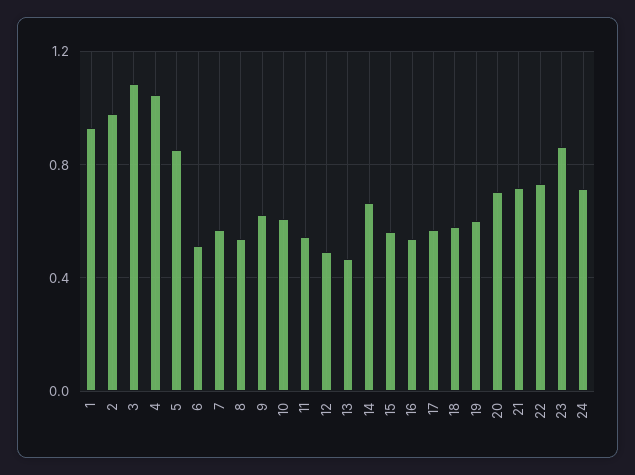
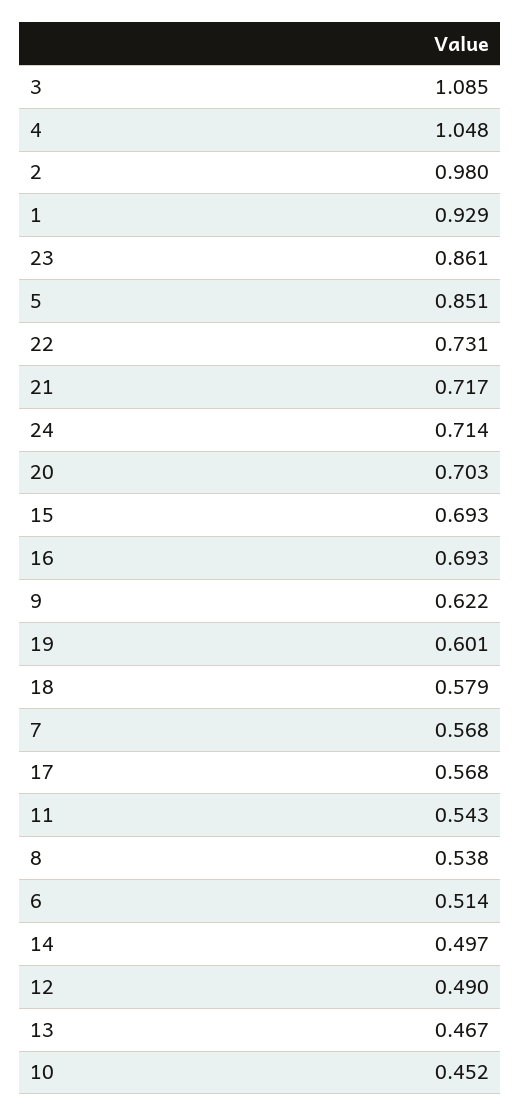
10: 0.6 -> 0.452
14: 0.65 -> 0.497
15: 0.55 -> 0.693
16: 0.55 -> 0.693

